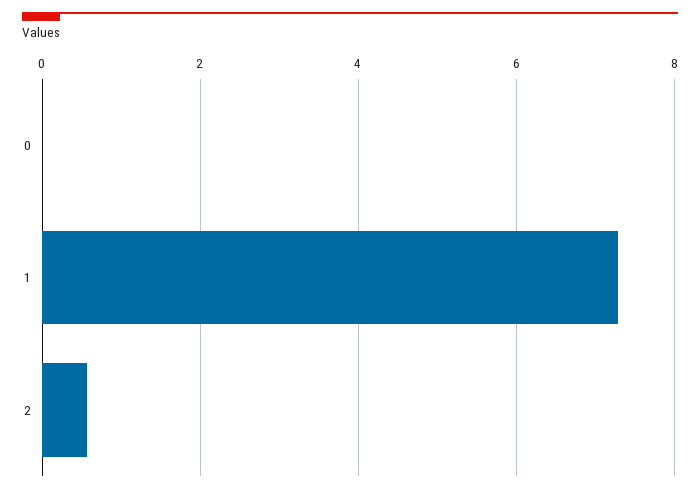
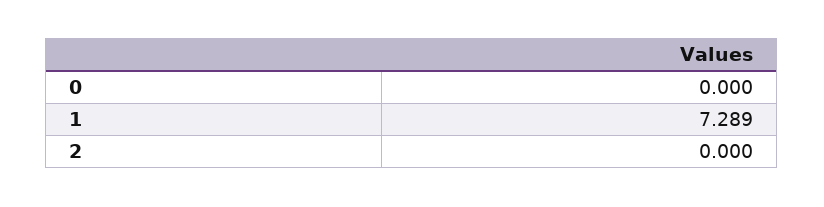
2: 0.6 -> 0

